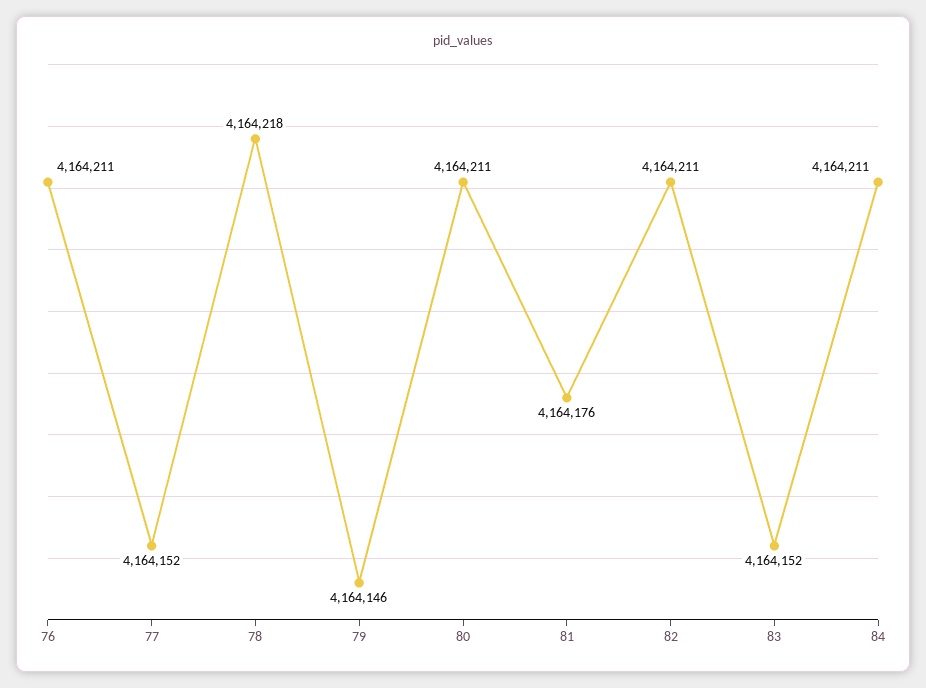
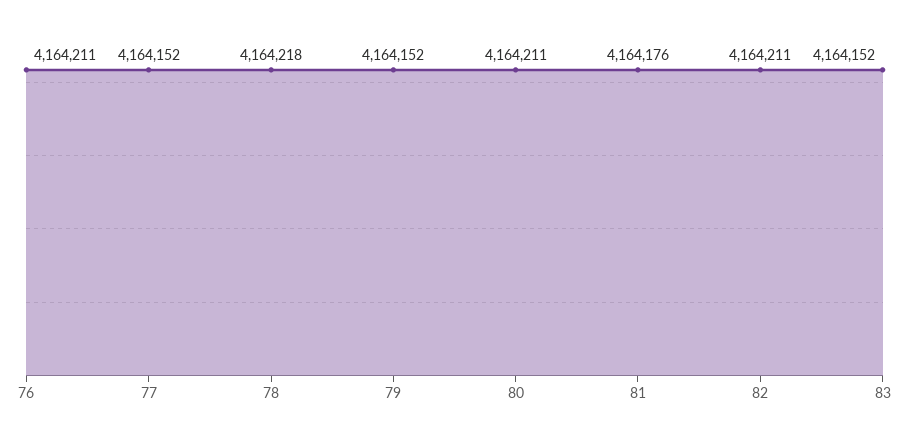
79: 4164146 -> 4164152
84: 4164211 -> none

